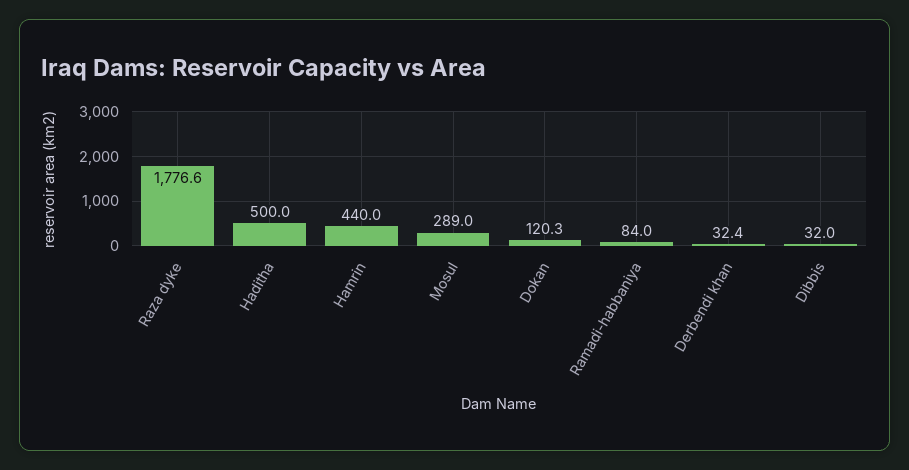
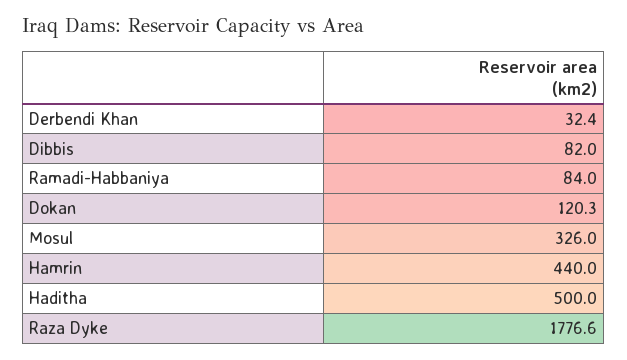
Mosul: 289 -> 326
Dibbis: 32 -> 82

